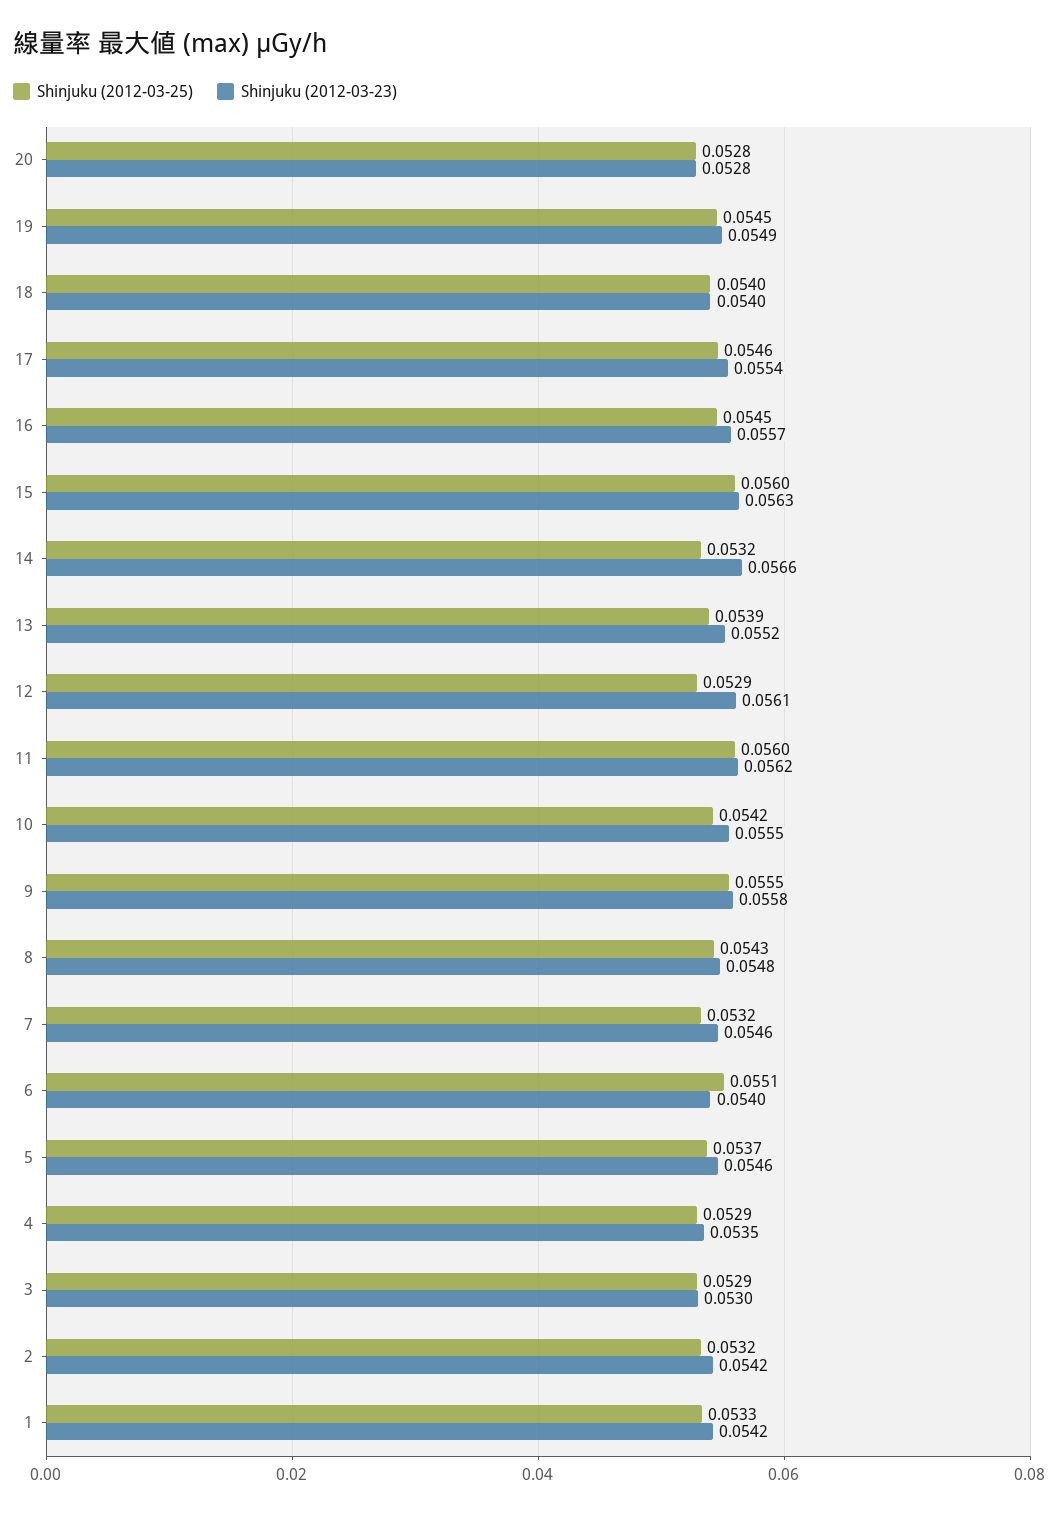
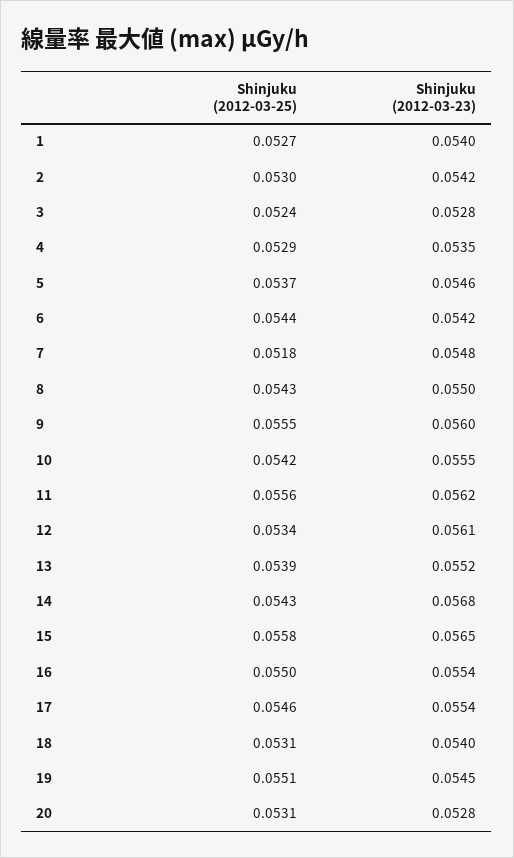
Shinjuku (2012-03-25), 20: 0.0528 -> 0.0531
Shinjuku (2012-03-25), 19: 0.0545 -> 0.0551
Shinjuku (2012-03-23), 19: 0.0549 -> 0.0545
Shinjuku (2012-03-25), 18: 0.054 -> 0.0531
Shinjuku (2012-03-25), 16: 0.0545 -> 0.055
Shinjuku (2012-03-23), 16: 0.0557 -> 0.0554
Shinjuku (2012-03-25), 15: 0.056 -> 0.0558
Shinjuku (2012-03-23), 15: 0.0563 -> 0.0565
Shinjuku (2012-03-25), 14: 0.0532 -> 0.0543
Shinjuku (2012-03-23), 14: 0.0566 -> 0.0568
Shinjuku (2012-03-25), 12: 0.0529 -> 0.0534
Shinjuku (2012-03-25), 11: 0.056 -> 0.0556
Shinjuku (2012-03-23), 9: 0.0558 -> 0.056
Shinjuku (2012-03-23), 8: 0.0548 -> 0.055
Shinjuku (2012-03-25), 7: 0.0532 -> 0.0518
Shinjuku (2012-03-23), 7: 0.0546 -> 0.0548
Shinjuku (2012-03-25), 6: 0.0551 -> 0.0544
Shinjuku (2012-03-23), 6: 0.054 -> 0.0542
Shinjuku (2012-03-25), 3: 0.0529 -> 0.0524
Shinjuku (2012-03-23), 3: 0.053 -> 0.0528
Shinjuku (2012-03-25), 2: 0.0532 -> 0.053
Shinjuku (2012-03-25), 1: 0.0533 -> 0.0527
Shinjuku (2012-03-23), 1: 0.0542 -> 0.054

